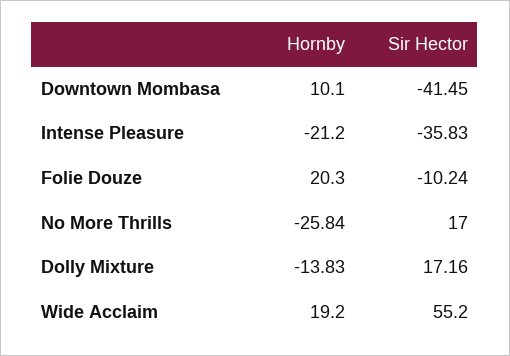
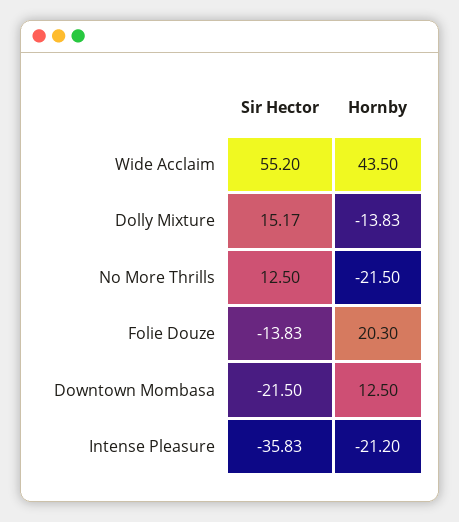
Hornby, Downtown Mombasa: 10.1 -> 12.5
Sir Hector, Downtown Mombasa: -41.45 -> -21.5
Sir Hector, Folie Douze: -10.24 -> -13.83
Hornby, No More Thrills: -25.84 -> -21.5
Sir Hector, No More Thrills: 17 -> 12.5
Sir Hector, Dolly Mixture: 17.16 -> 15.17
Hornby, Wide Acclaim: 19.2 -> 43.5

